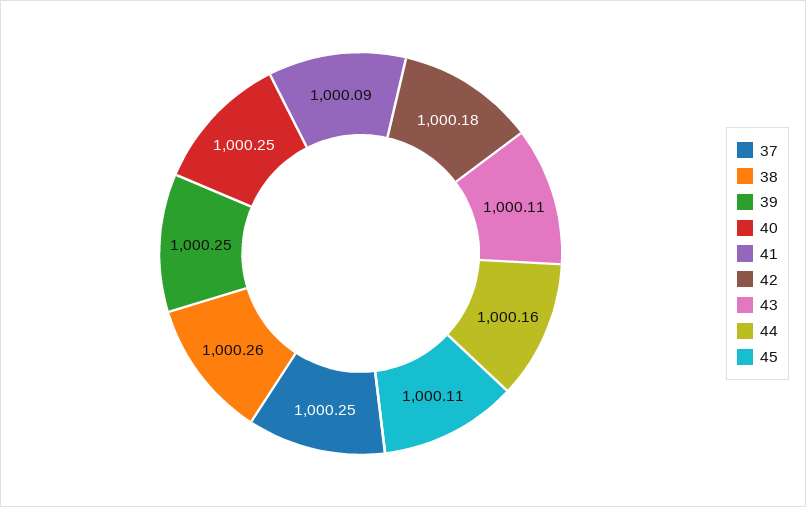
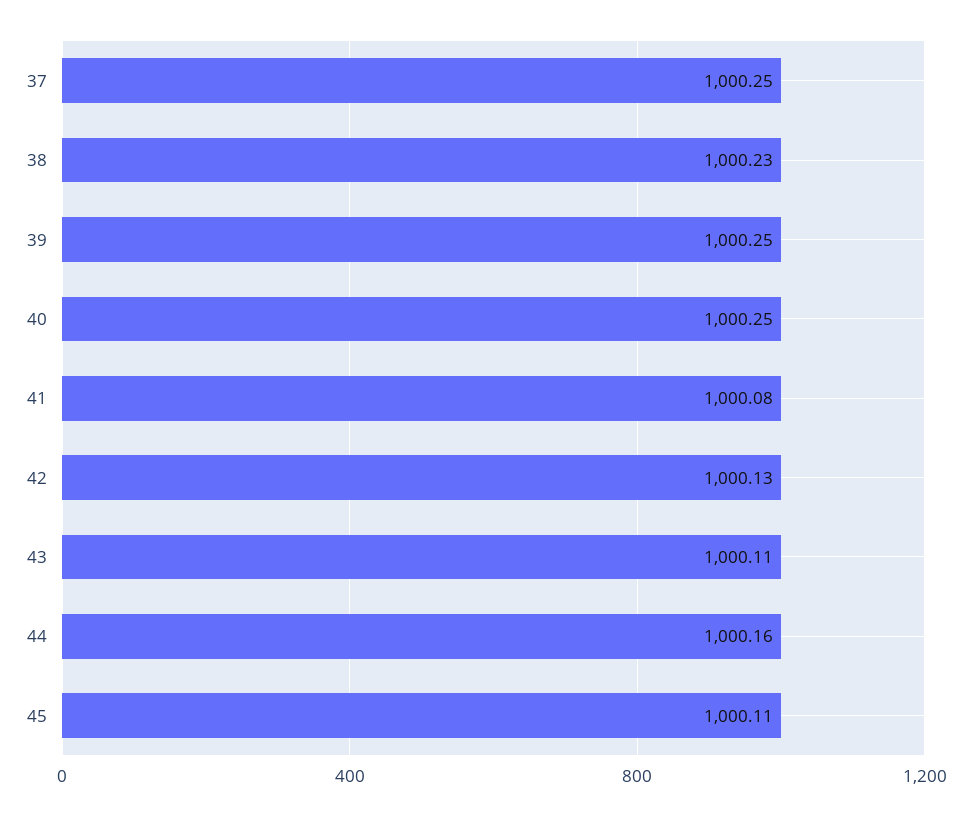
38: 1000.26 -> 1000.23
41: 1000.09 -> 1000.08
42: 1000.18 -> 1000.13

